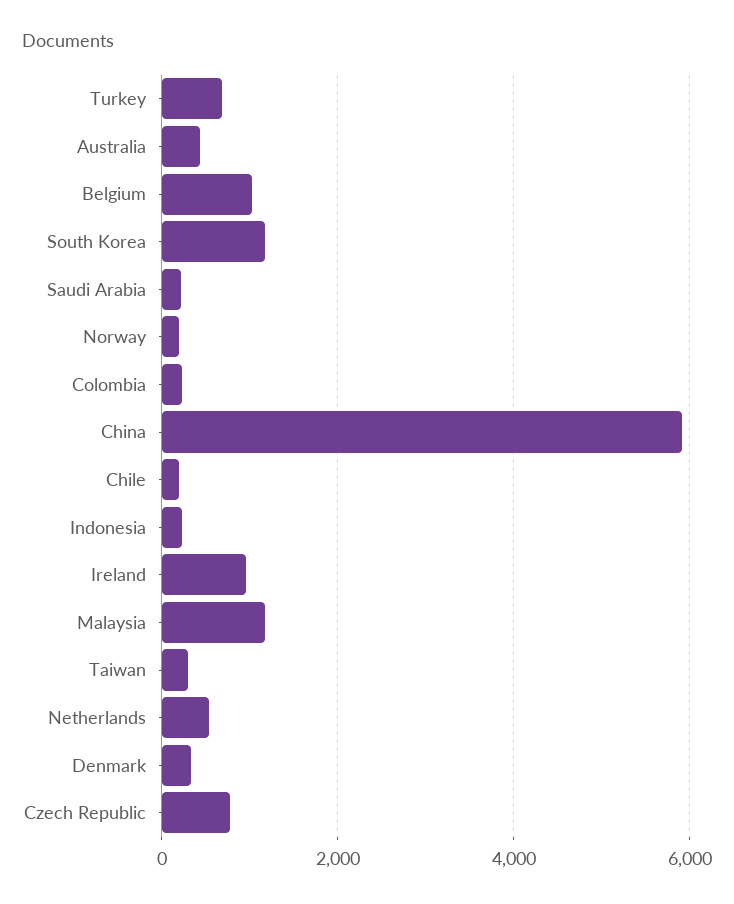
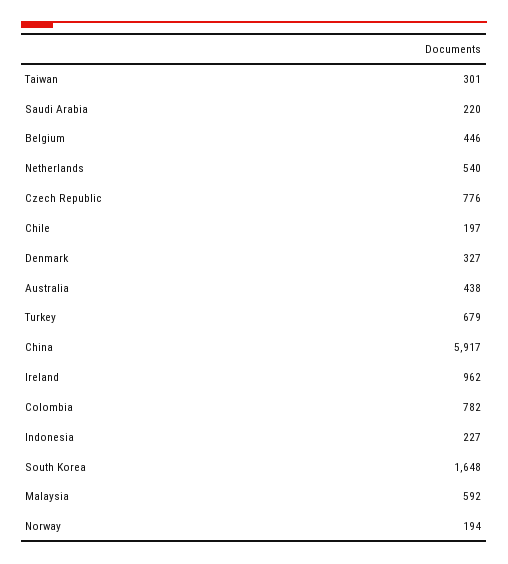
Belgium: 1000 -> 446
South Korea: 1200 -> 1648
Colombia: 200 -> 782
Malaysia: 1200 -> 592

